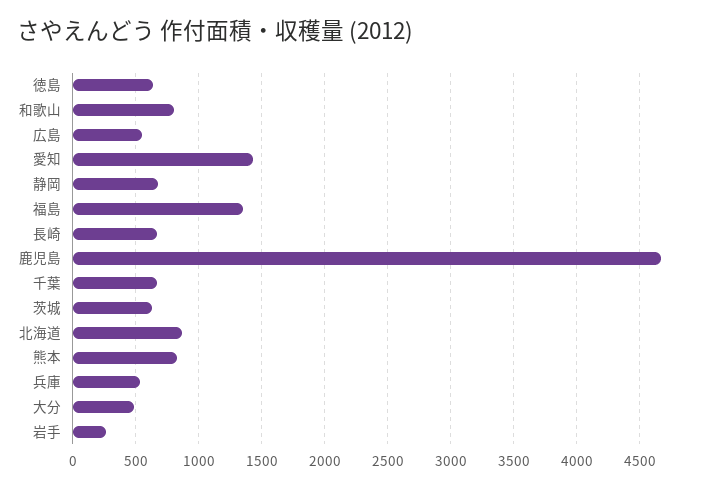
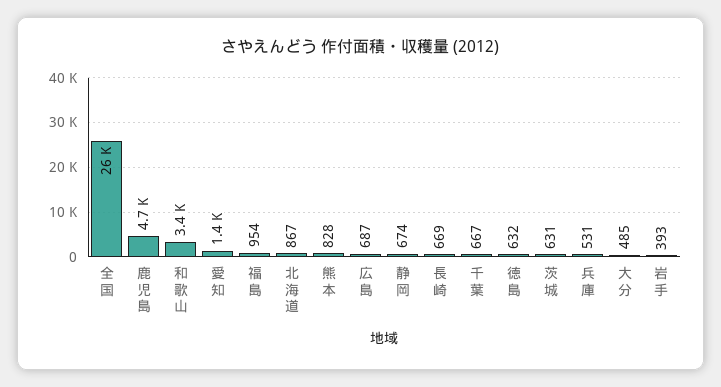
和歌山: 800 -> 3400
広島: 550 -> 687
福島: 1350 -> 954
岩手: 250 -> 393
全国: none -> 26000

